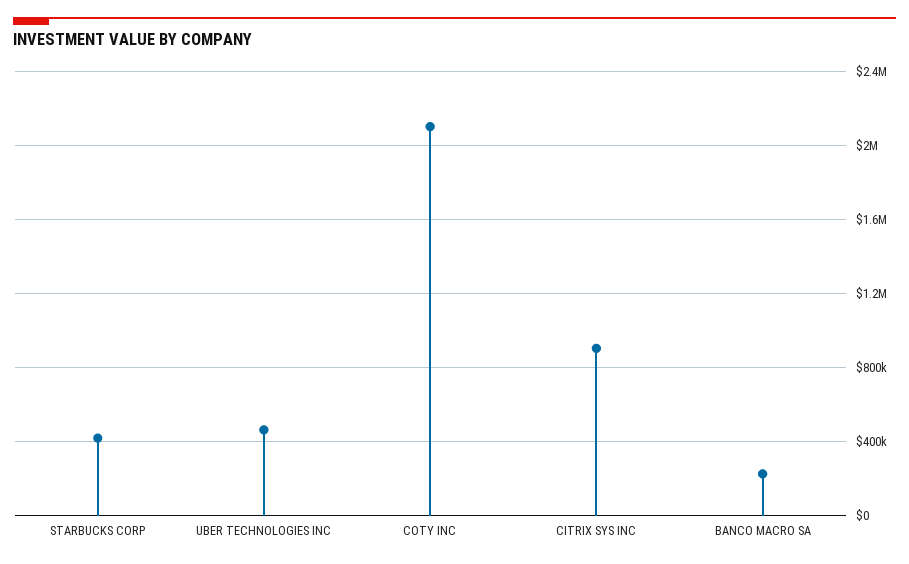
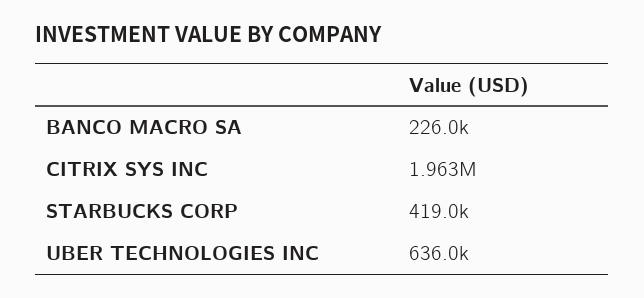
UBER TECHNOLOGIES INC: 450000 -> 636000
COTY INC: 2100000 -> none
CITRIX SYS INC: 900000 -> 1963000

